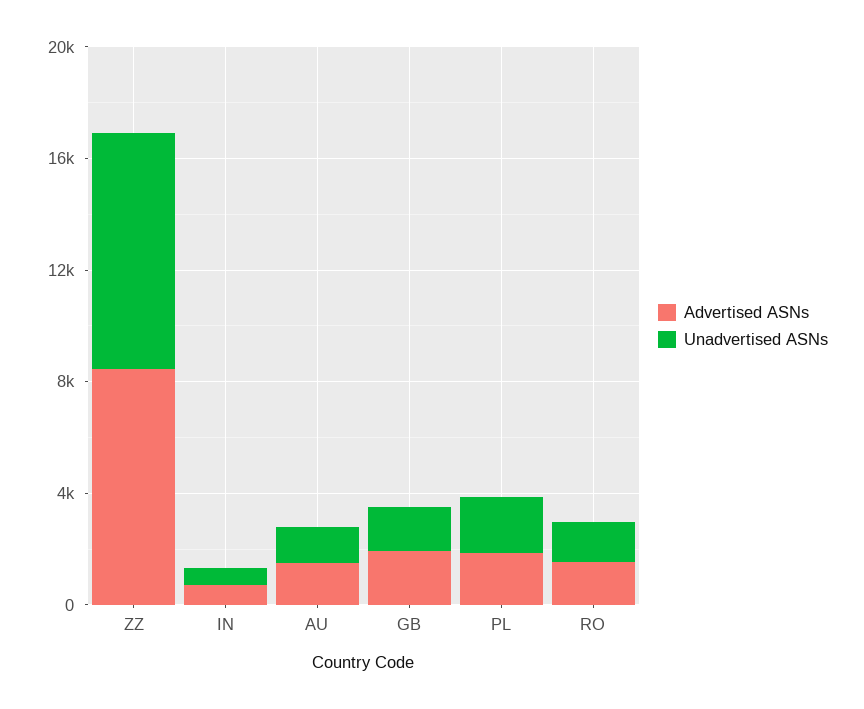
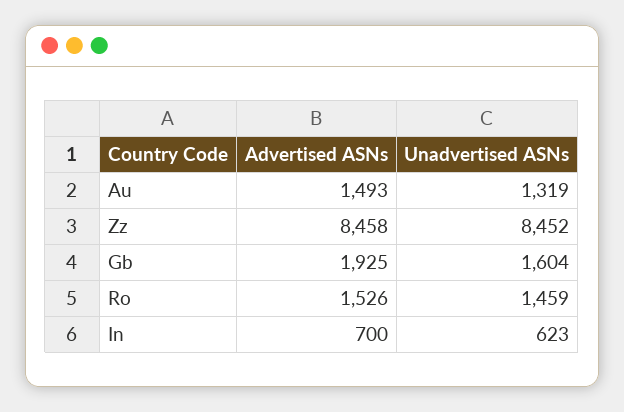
Advertised ASNs, PL: 2000 -> none
Unadvertised ASNs, PL: 2000 -> none

